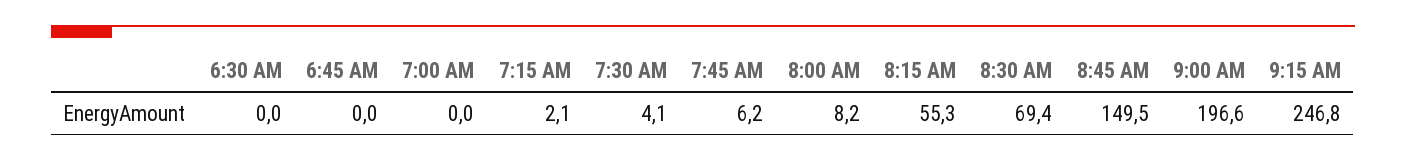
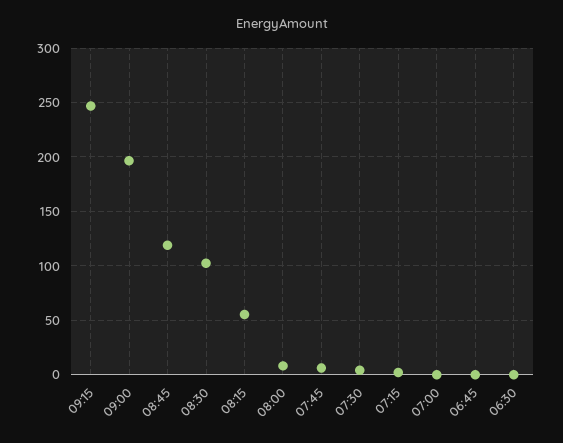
8:30 AM: 69.4 -> 100
8:45 AM: 149.5 -> 120

